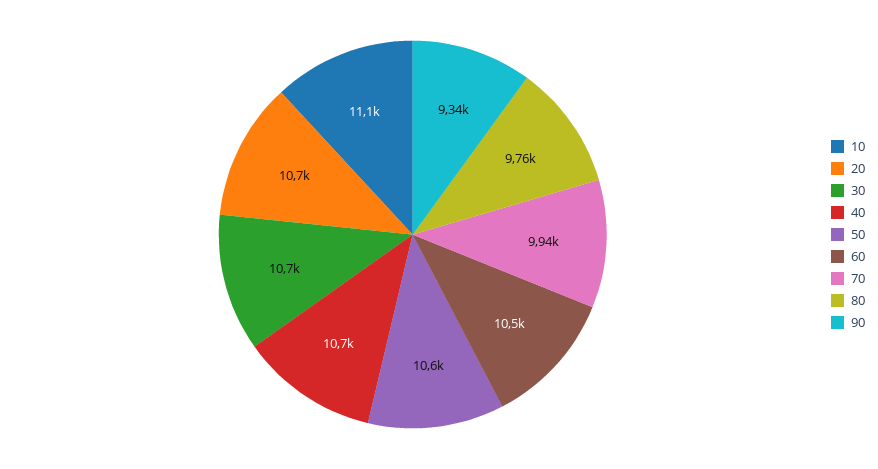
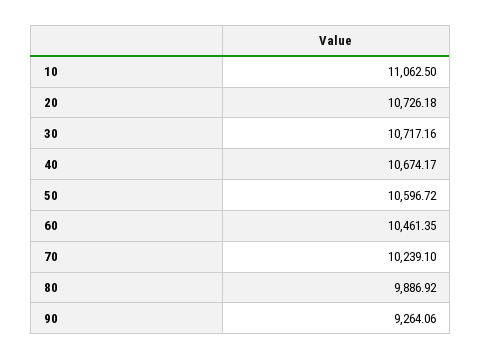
70: 9940 -> 10239.1
80: 9760 -> 9886.92
90: 9340 -> 9264.06

